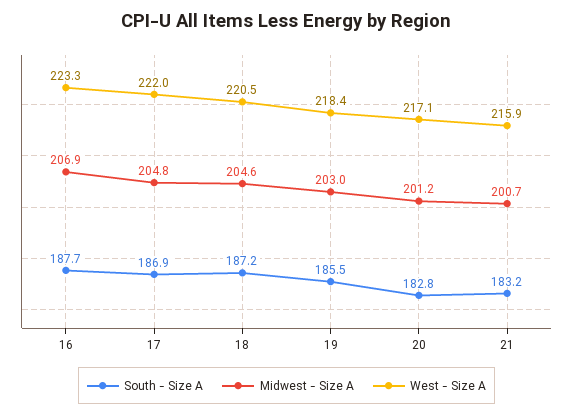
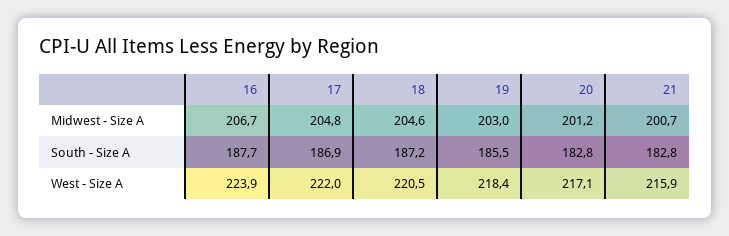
Midwest - Size A, 16: 206.9 -> 206.7
West - Size A, 16: 223.3 -> 223.9
South - Size A, 21: 183.2 -> 182.8

